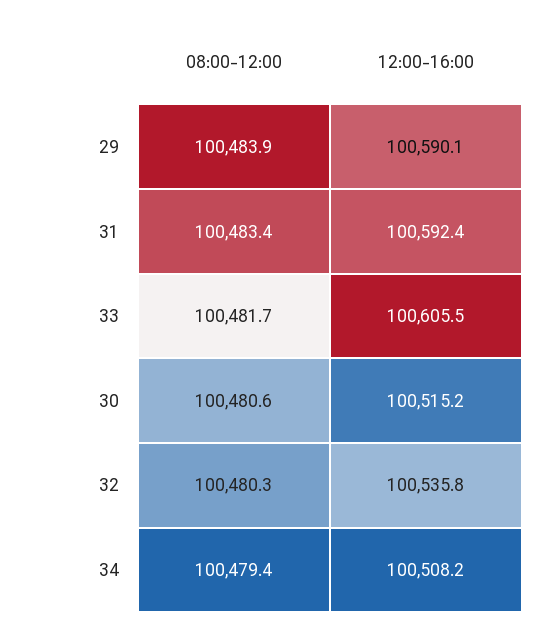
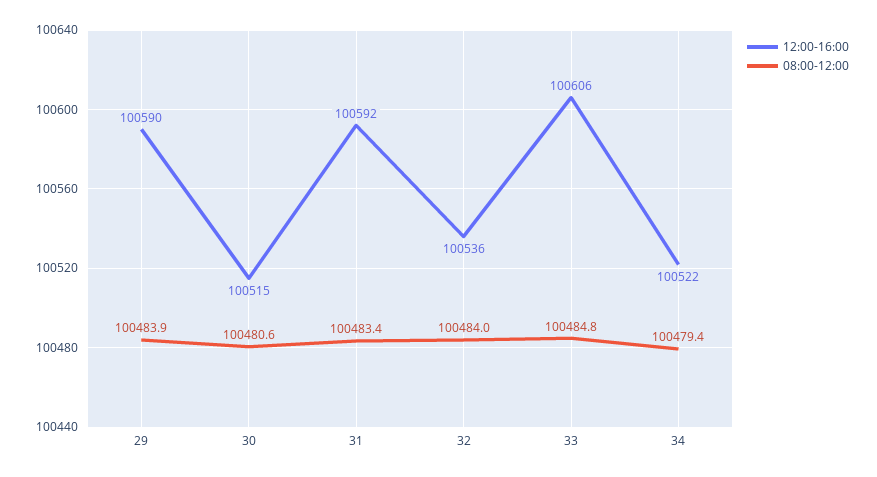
08:00-12:00, 33: 100481.7 -> 100484.8
08:00-12:00, 32: 100480.3 -> 100484
12:00-16:00, 34: 100508.2 -> 100522

